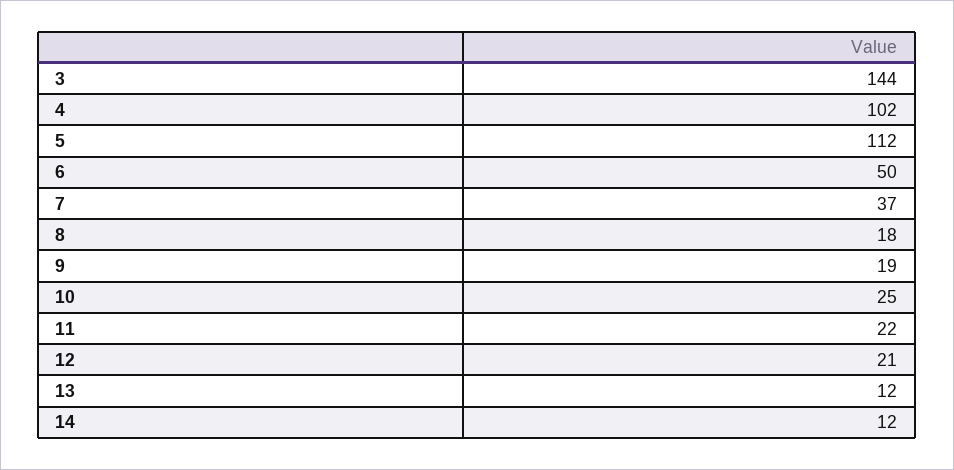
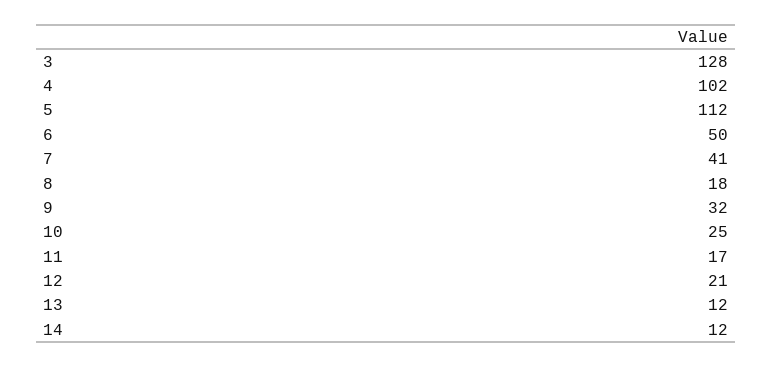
3: 144 -> 128
7: 37 -> 41
9: 19 -> 32
11: 22 -> 17

